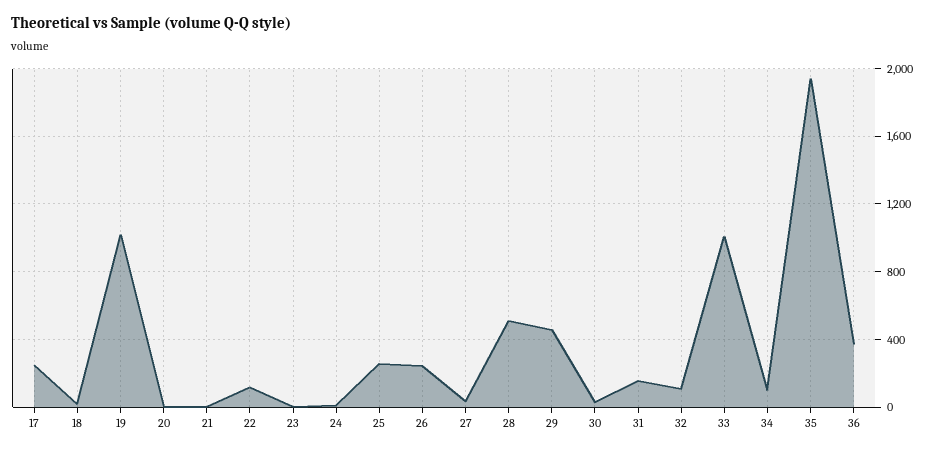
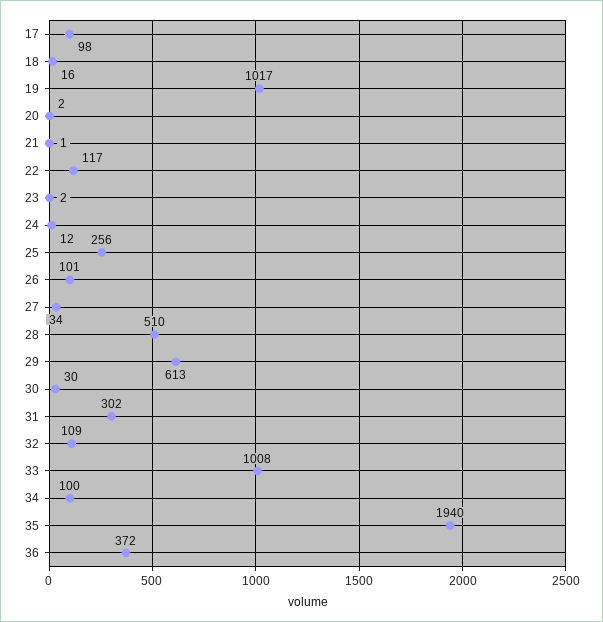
17: 250 -> 98
26: 250 -> 101
29: 450 -> 613
31: 150 -> 302

